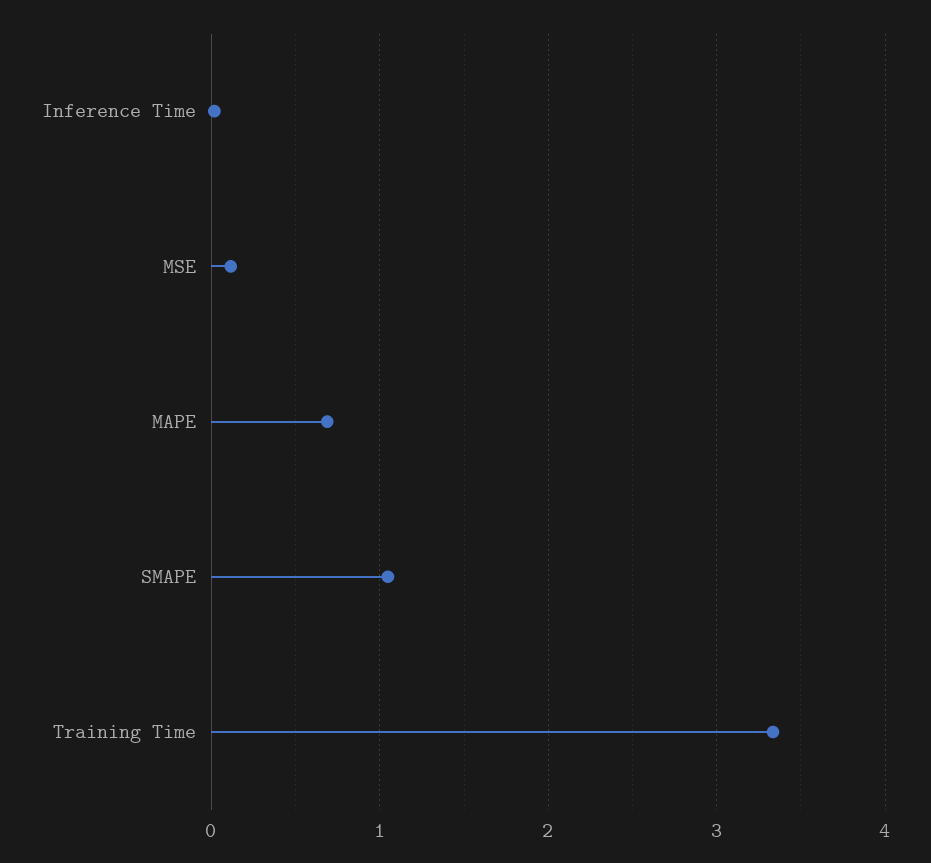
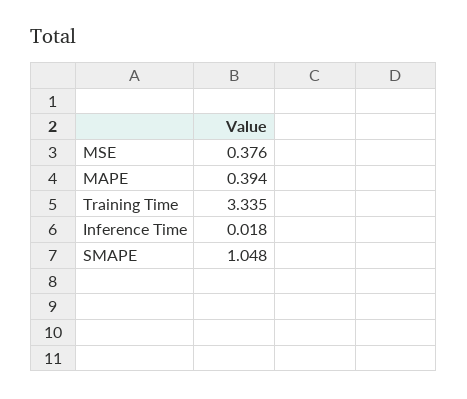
MSE: 0.1 -> 0.376
MAPE: 0.7 -> 0.394

